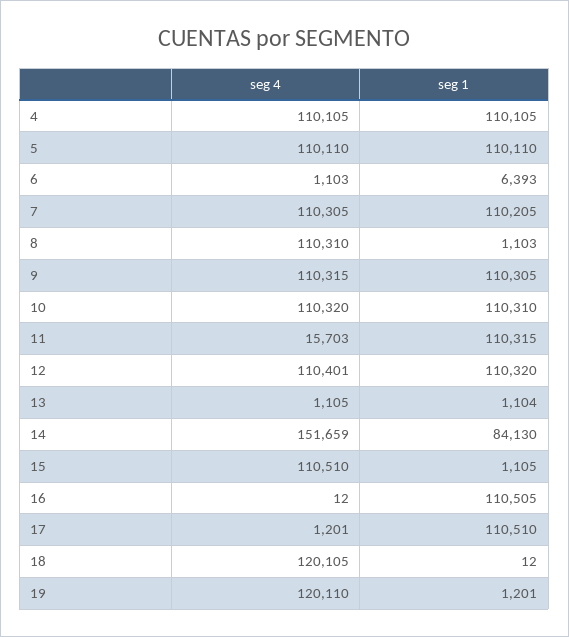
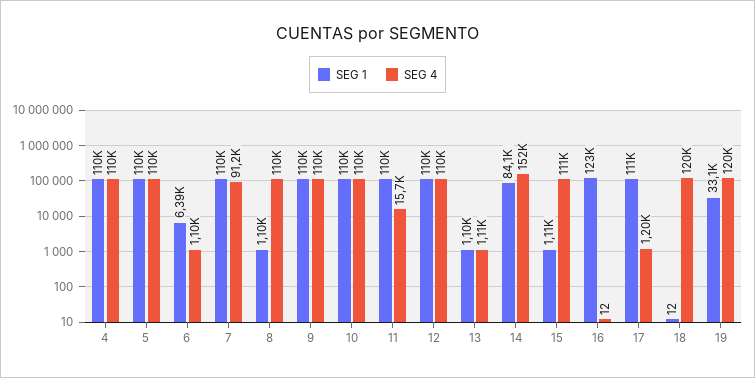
seg 4, 7: 110305 -> 91200
seg 1, 16: 110505 -> 123000
seg 1, 19: 1201 -> 33100

